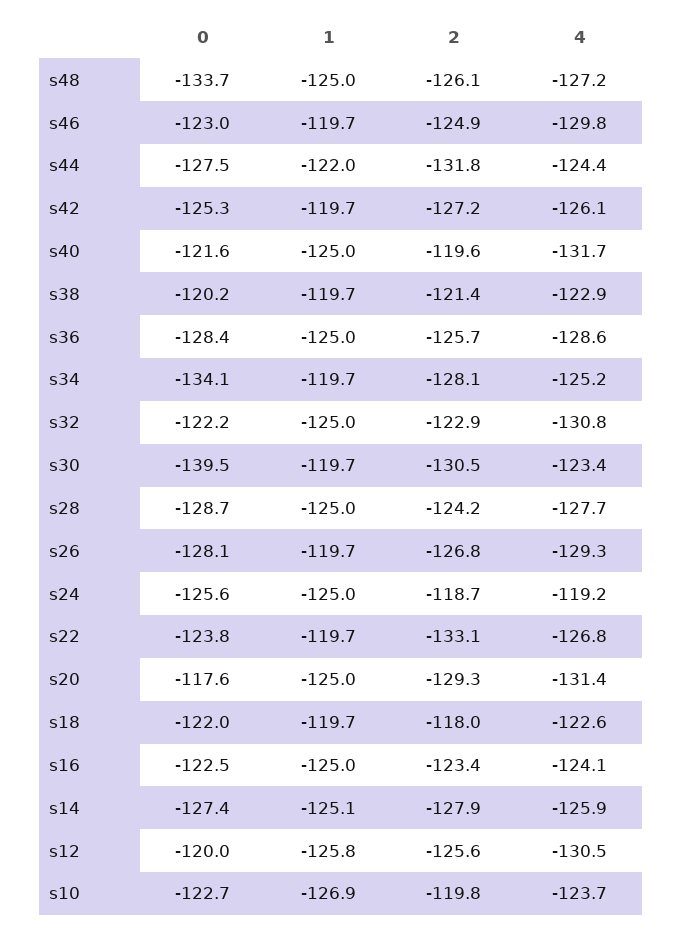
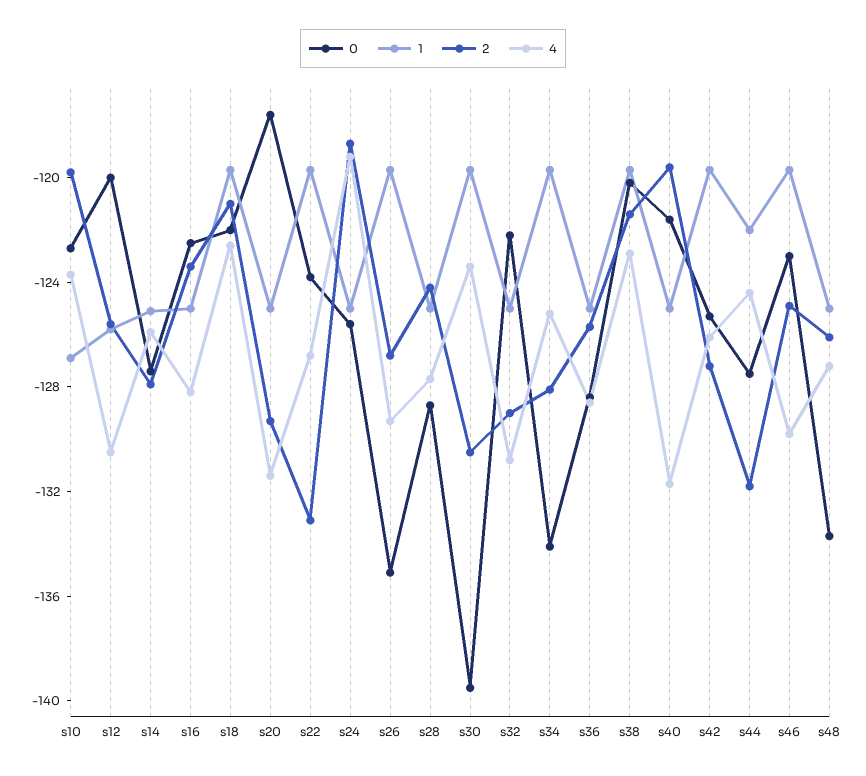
2, s32: -122.9 -> -129
0, s26: -128.1 -> -135
2, s18: -118 -> -121
4, s16: -124.1 -> -128

